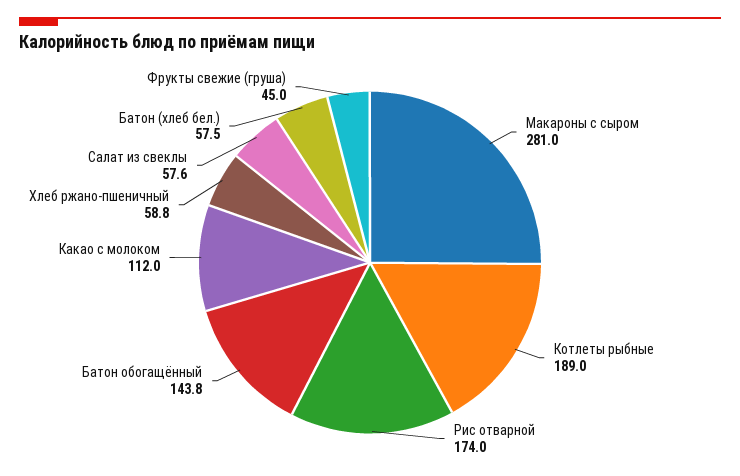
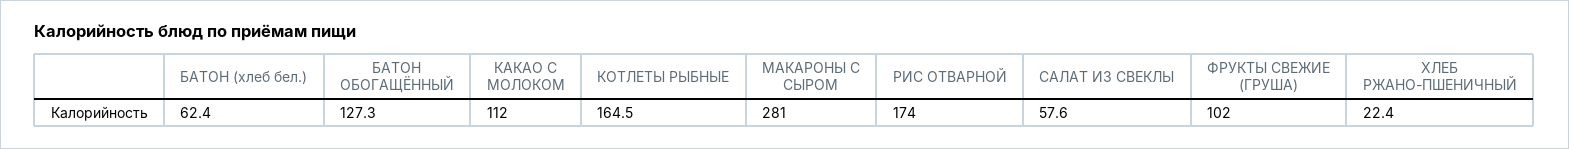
Котлеты рыбные: 189 -> 164.5
Батон обогащённый: 143.8 -> 127.3
Хлеб ржано-пшеничный: 58.8 -> 22.4
Батон (хлеб бел.): 57.5 -> 62.4
Фрукты свежие (груша): 45 -> 102

